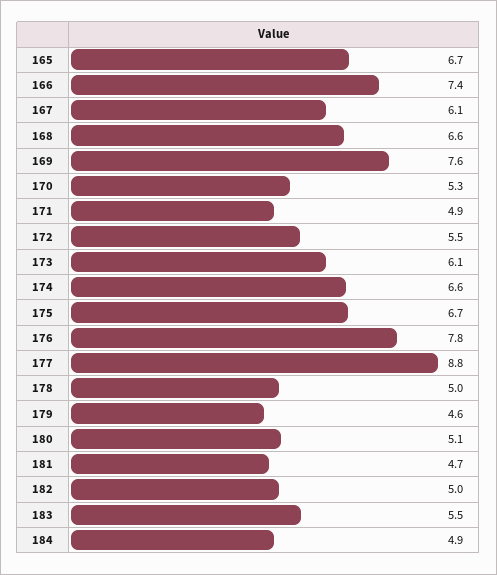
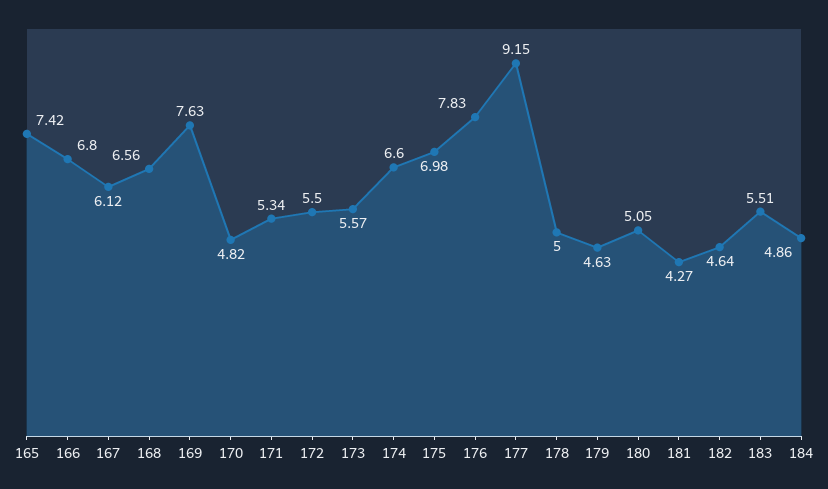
165: 6.7 -> 7.42
166: 7.4 -> 6.8
170: 5.3 -> 4.82
171: 4.9 -> 5.34
173: 6.1 -> 5.57
175: 6.7 -> 6.98
177: 8.8 -> 9.15
181: 4.7 -> 4.27
182: 5 -> 4.64

